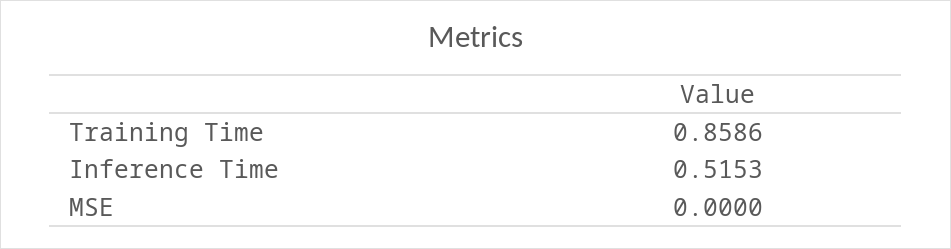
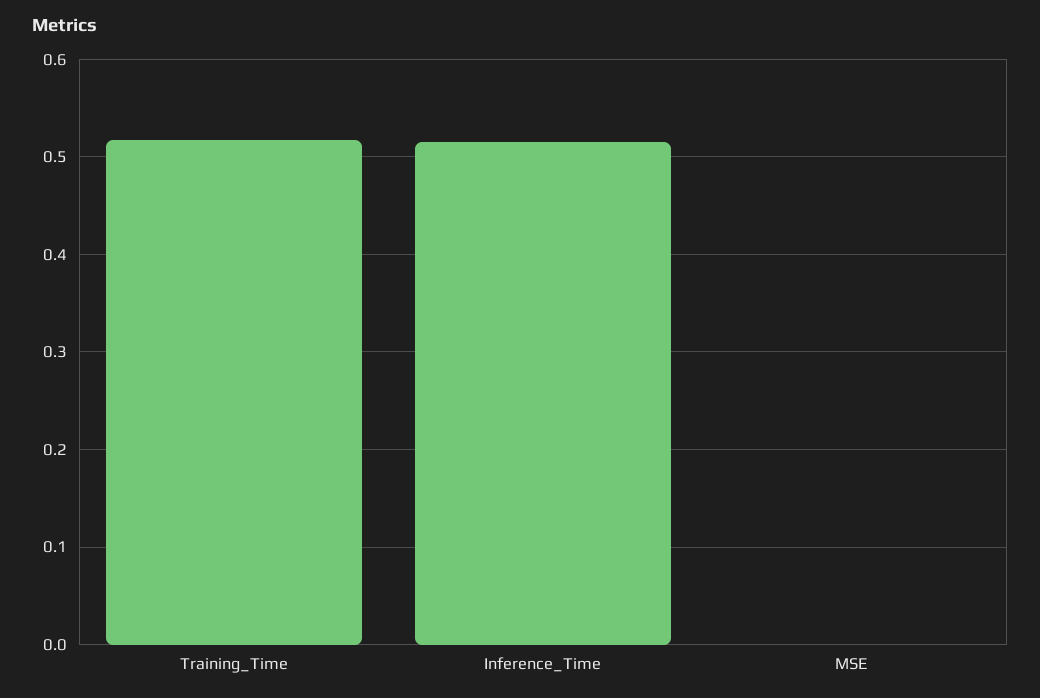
Training Time: 0.8586 -> 0.52

